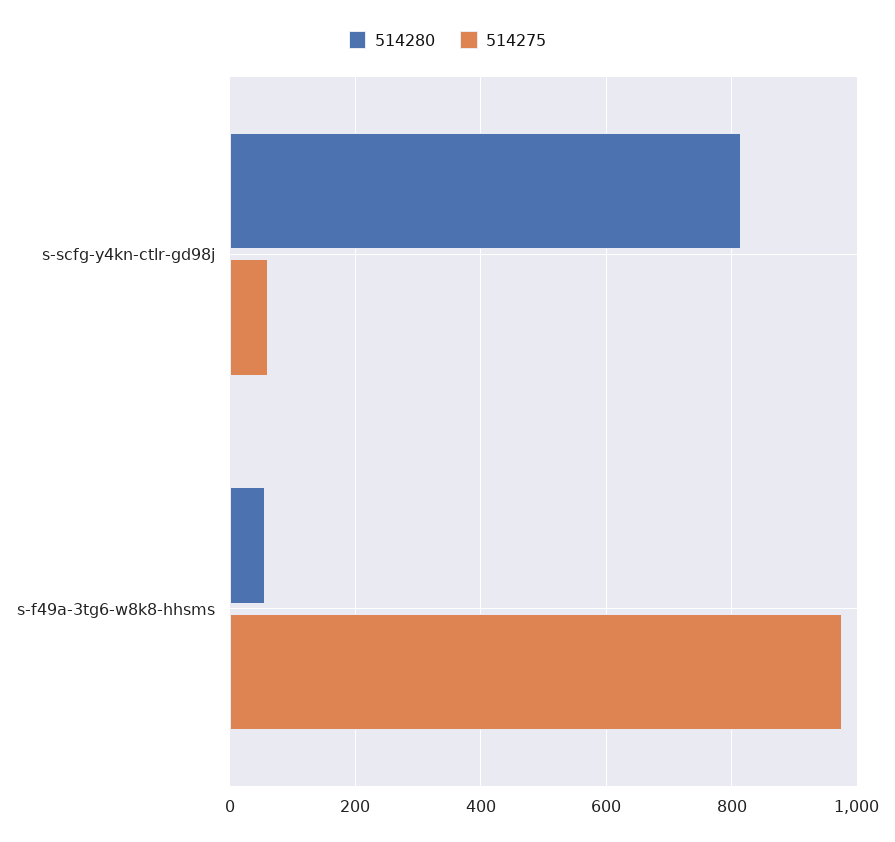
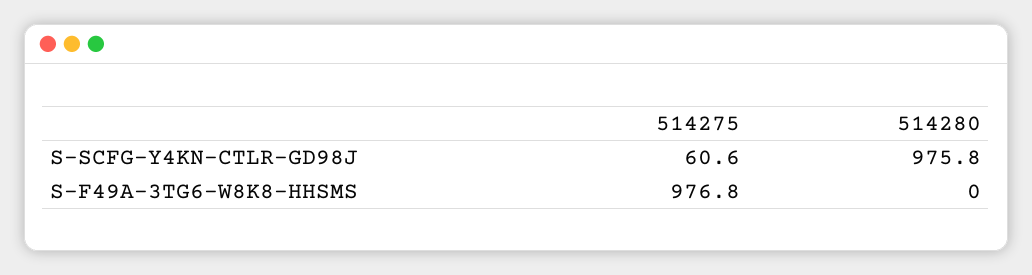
514280, s-scfg-y4kn-ctlr-gd98j: 820 -> 975.8
514280, s-f49a-3tg6-w8k8-hhsms: 60 -> 0

